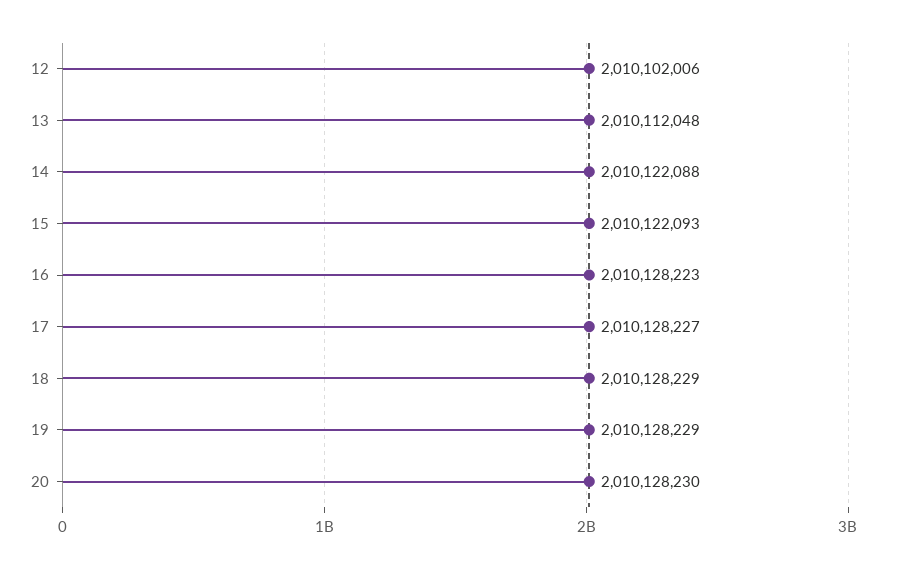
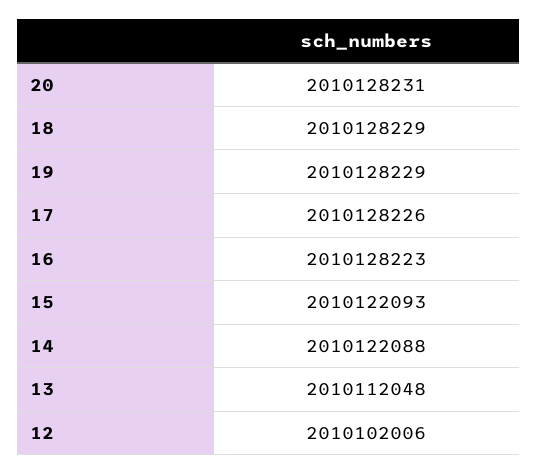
17: 2010128227 -> 2010128226
20: 2010128230 -> 2010128231

